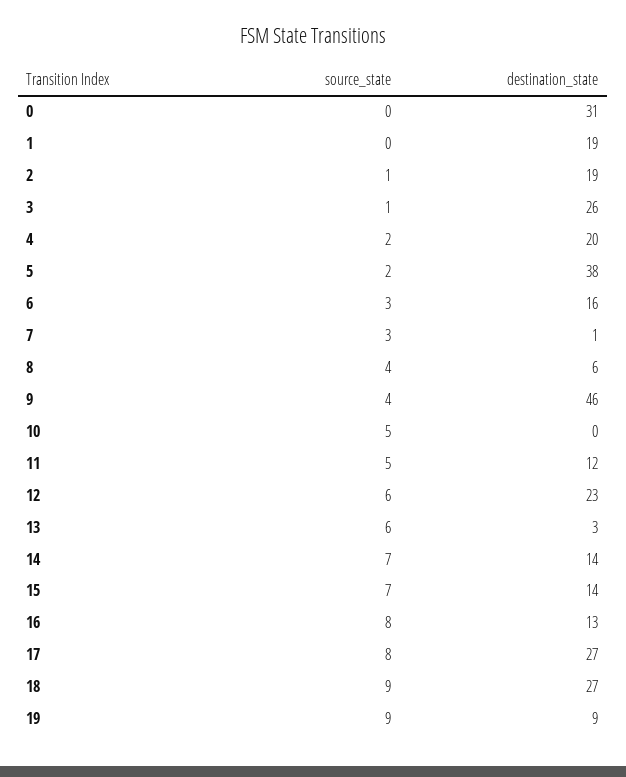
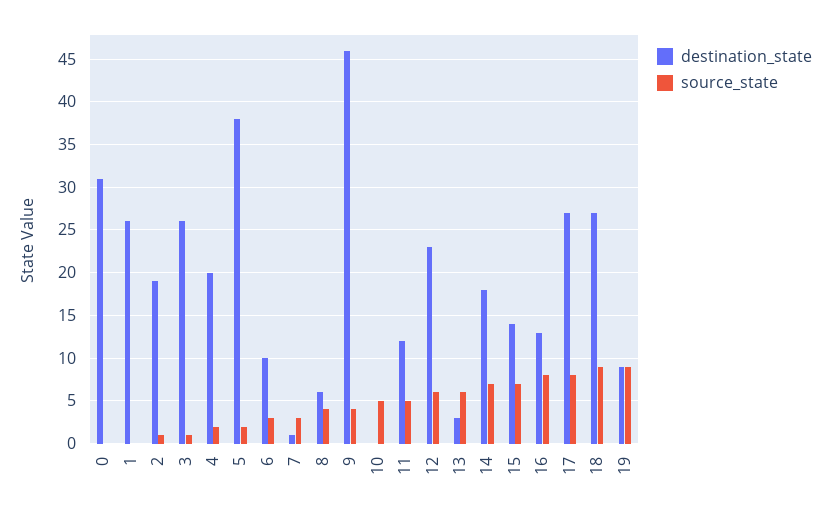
destination_state, 1: 19 -> 26
destination_state, 6: 16 -> 10
destination_state, 14: 14 -> 18

